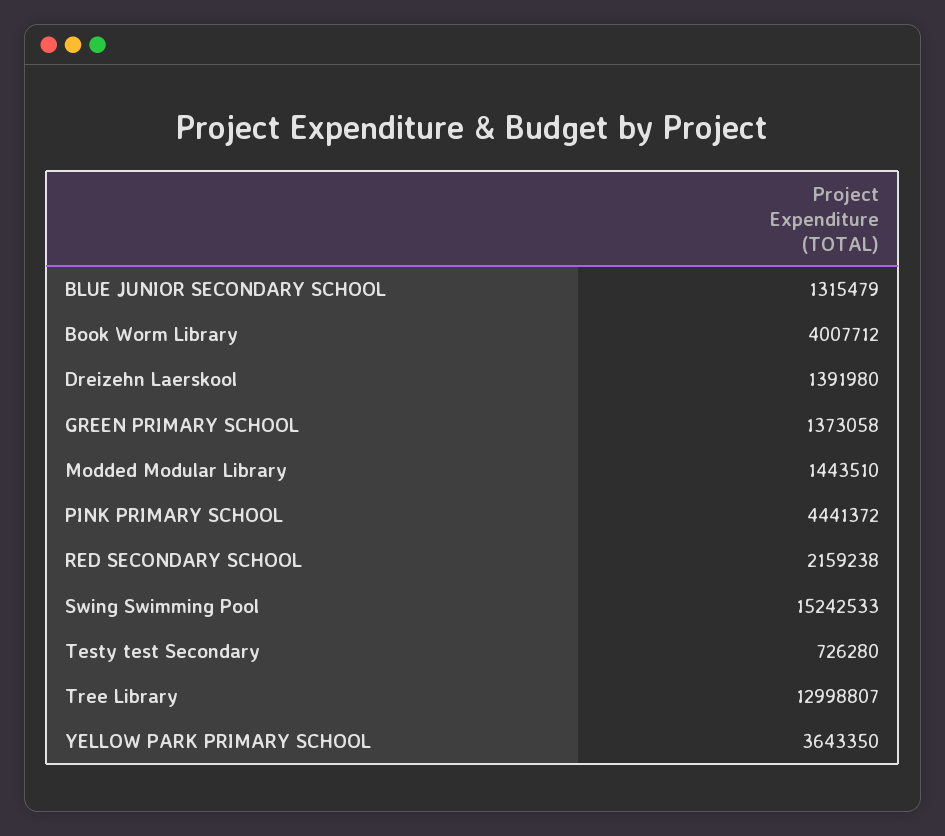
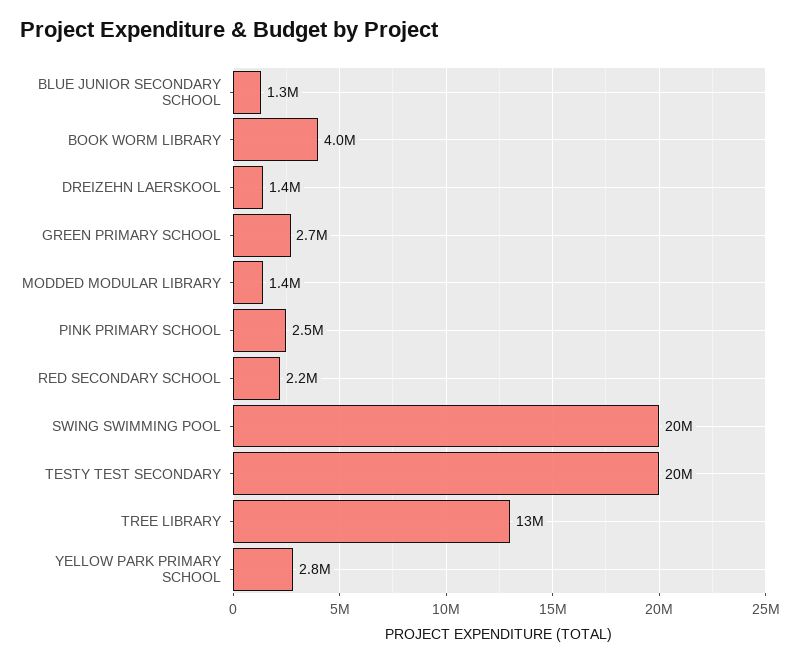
GREEN PRIMARY SCHOOL: 1373058 -> 2700000
PINK PRIMARY SCHOOL: 4441372 -> 2500000
Swing Swimming Pool: 15242533 -> 20000000
Testy test Secondary: 726280 -> 20000000
YELLOW PARK PRIMARY SCHOOL: 3643350 -> 2800000

